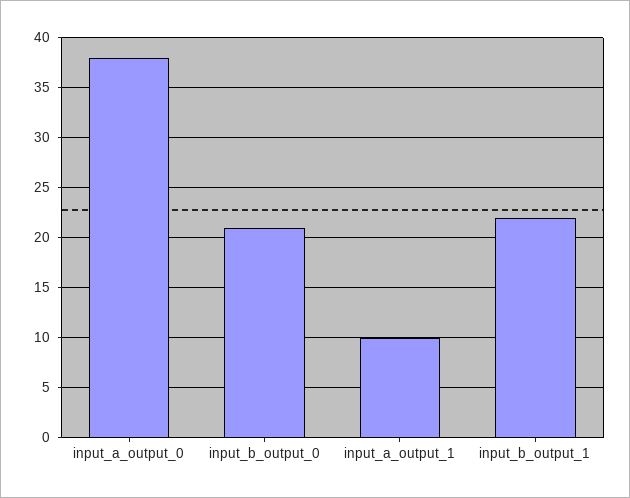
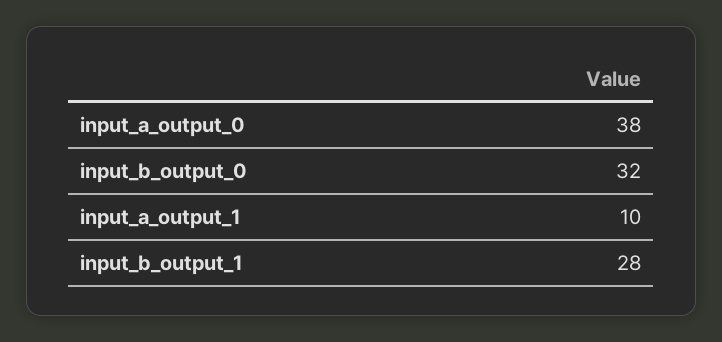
input_b_output_0: 21 -> 32
input_b_output_1: 22 -> 28

